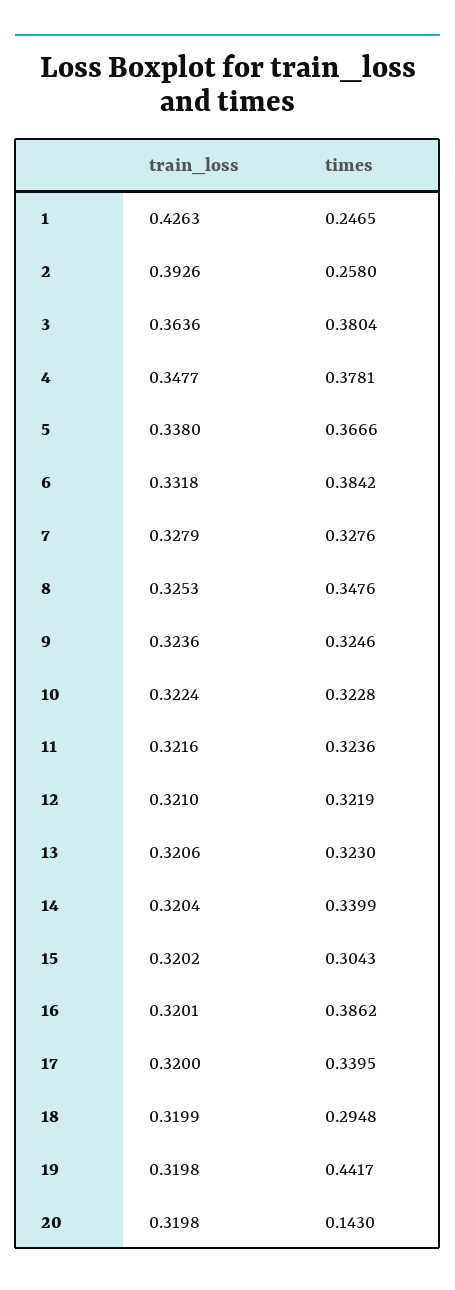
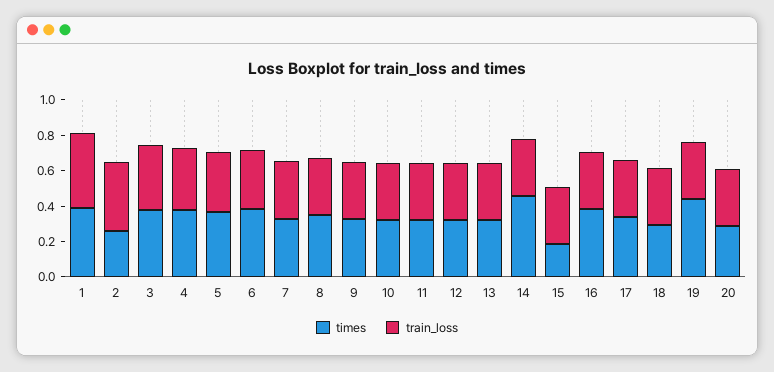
times, 1: 0.2465 -> 0.4
times, 14: 0.3399 -> 0.45
times, 15: 0.3043 -> 0.2
times, 20: 0.143 -> 0.3

